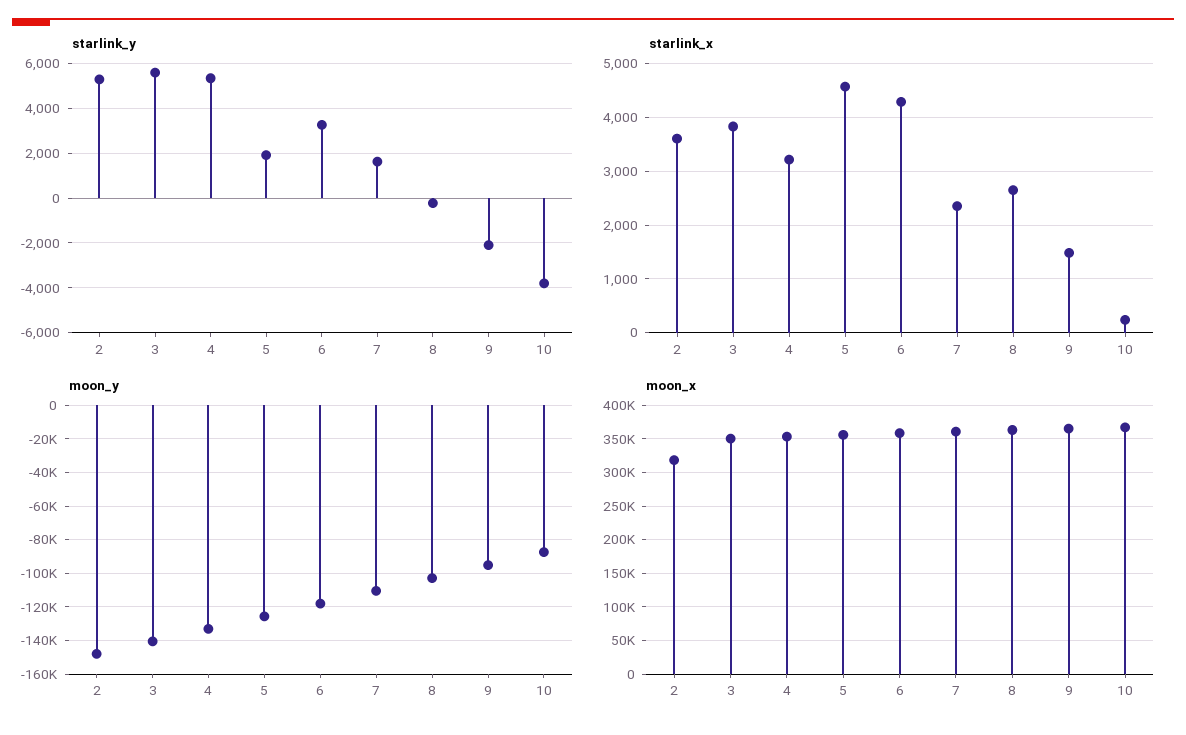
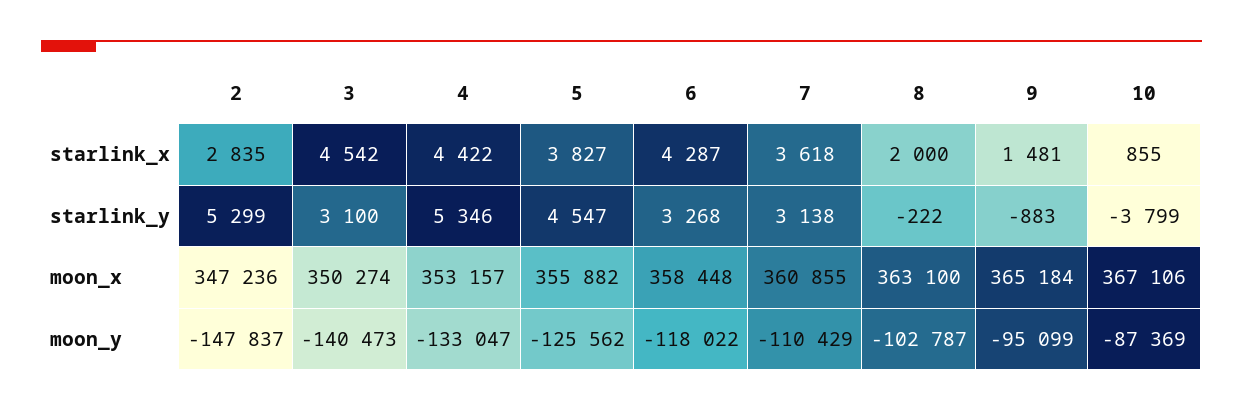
starlink_y, 3: 5500 -> 3100
starlink_y, 5: 2000 -> 4547
starlink_y, 7: 1500 -> 3138
starlink_y, 9: -2000 -> -883
starlink_x, 2: 3600 -> 2835
starlink_x, 3: 3800 -> 4542
starlink_x, 4: 3200 -> 4422
starlink_x, 5: 4600 -> 3827
starlink_x, 7: 2400 -> 3618
starlink_x, 8: 2600 -> 2000
starlink_x, 10: 200 -> 855
moon_x, 2: 320000 -> 347236

